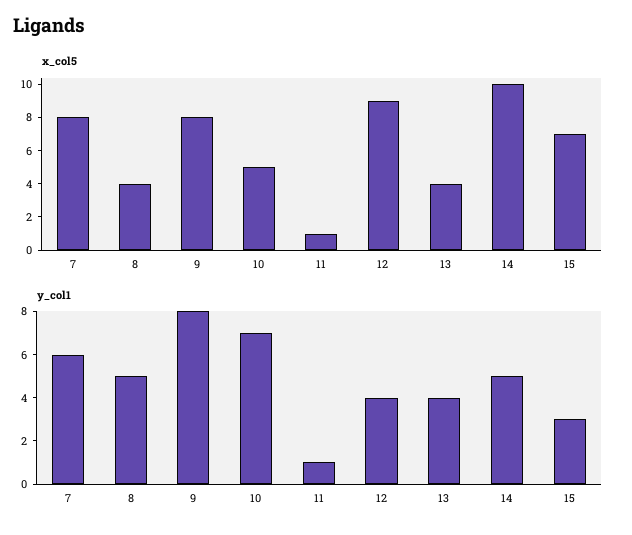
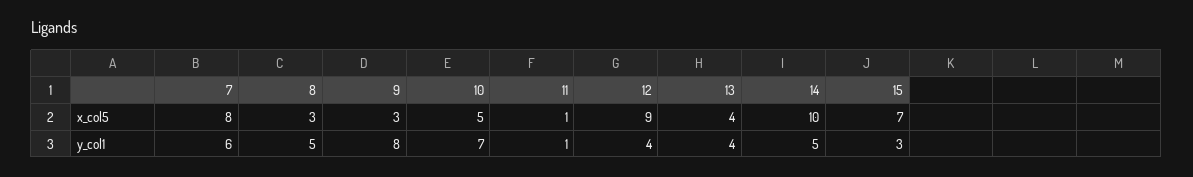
x_col5, 8: 4 -> 3
x_col5, 9: 8 -> 3

